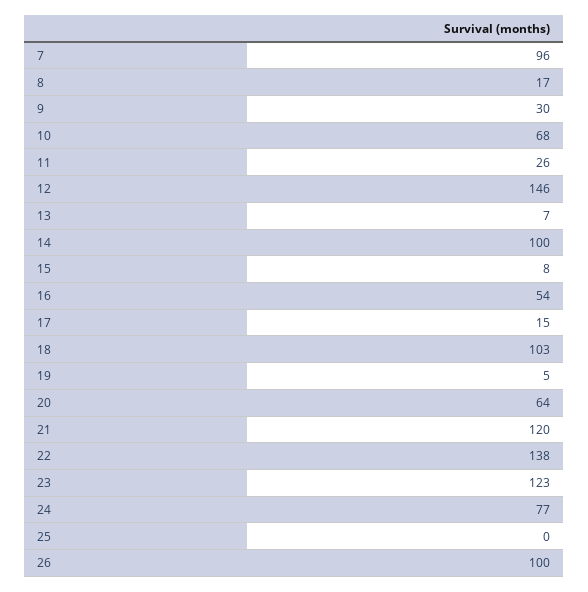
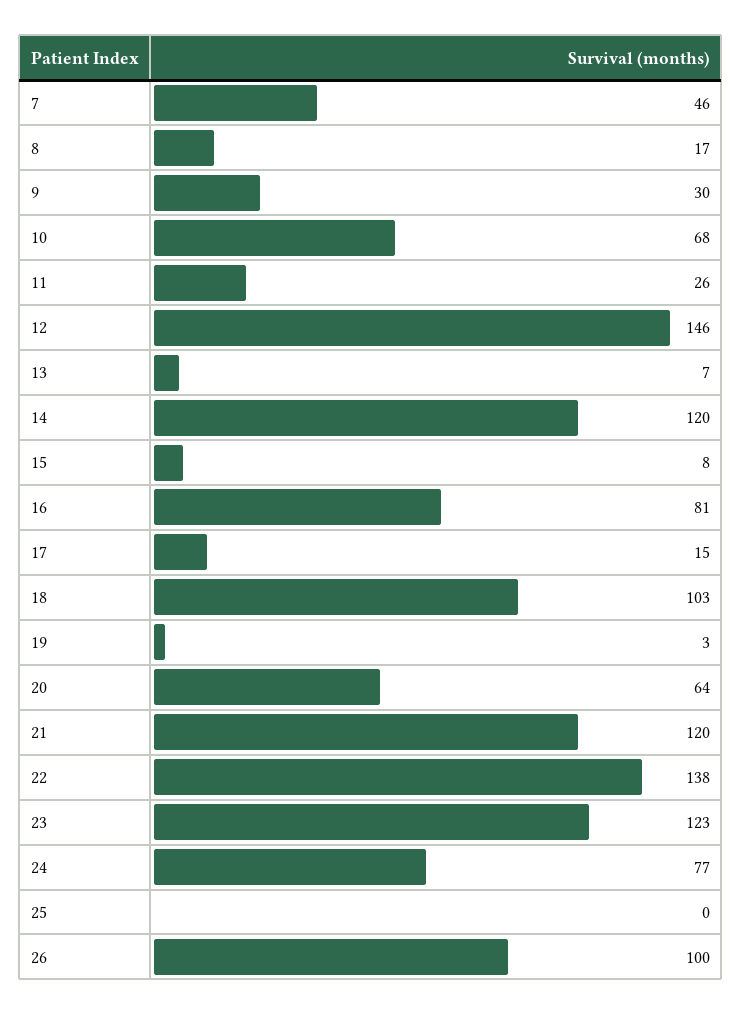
7: 96 -> 46
14: 100 -> 120
16: 54 -> 81
19: 5 -> 3

